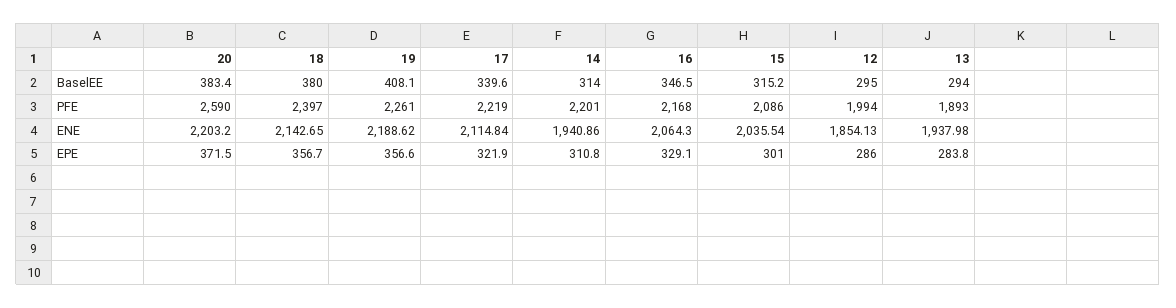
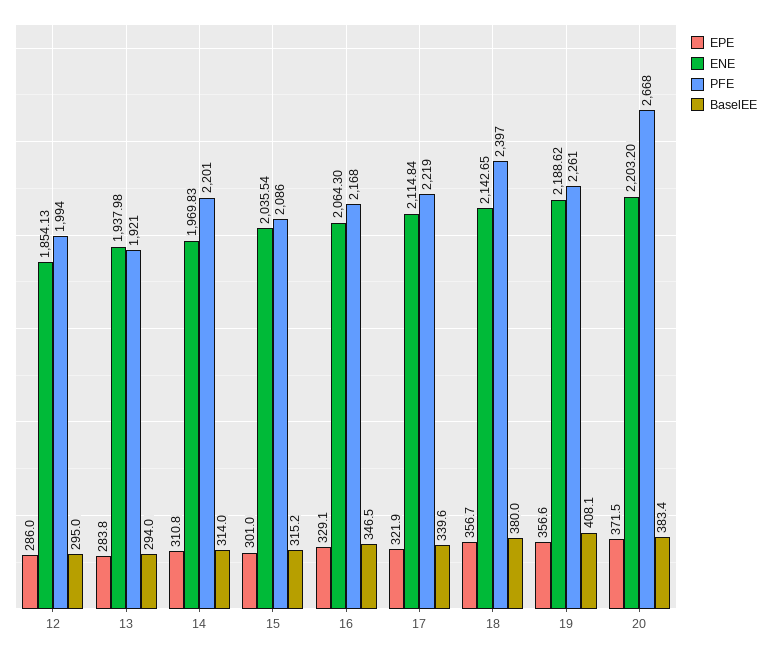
PFE, 20: 2590 -> 2668
PFE, 13: 1893 -> 1921
ENE, 14: 1940.86 -> 1969.83

